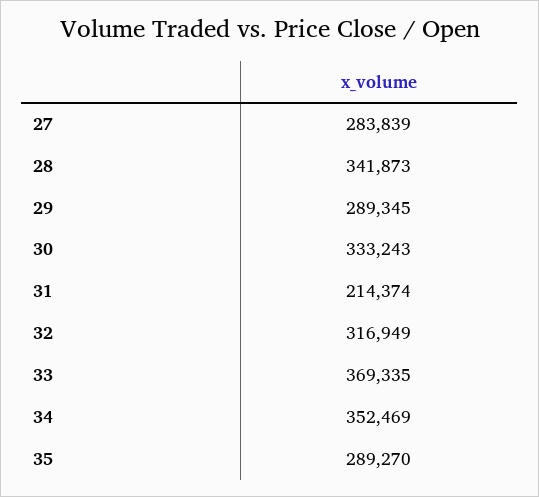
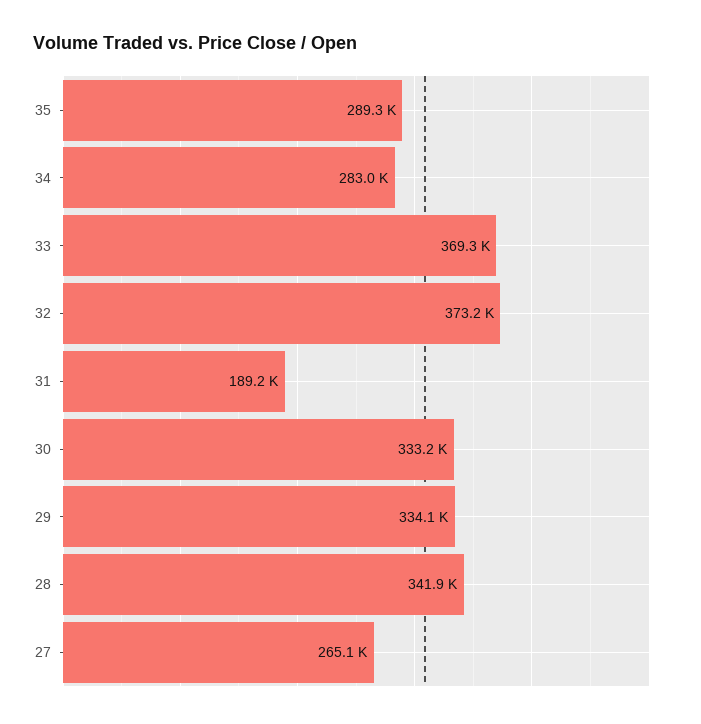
27: 283839 -> 265100
29: 289345 -> 334100
31: 214374 -> 189200
32: 316949 -> 373200
34: 352469 -> 283000

